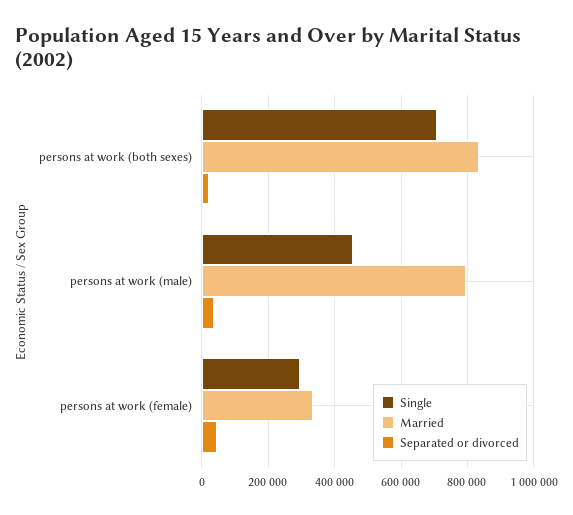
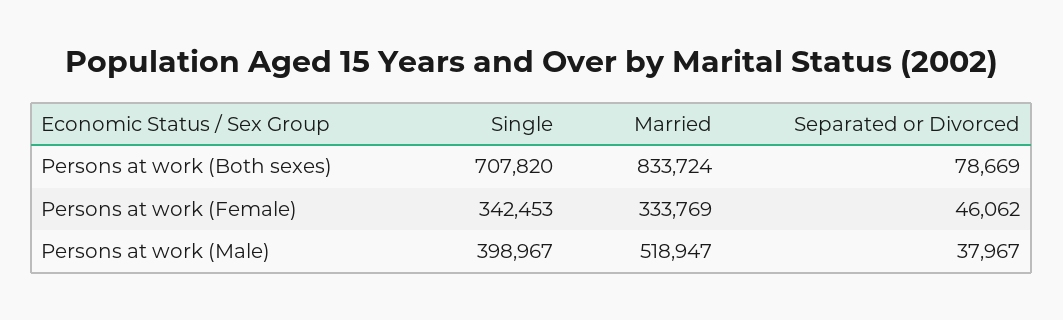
Separated or divorced, persons at work (both sexes): 20000 -> 78669
Single, persons at work (male): 460000 -> 398967
Married, persons at work (male): 800000 -> 518947
Single, persons at work (female): 300000 -> 342453

